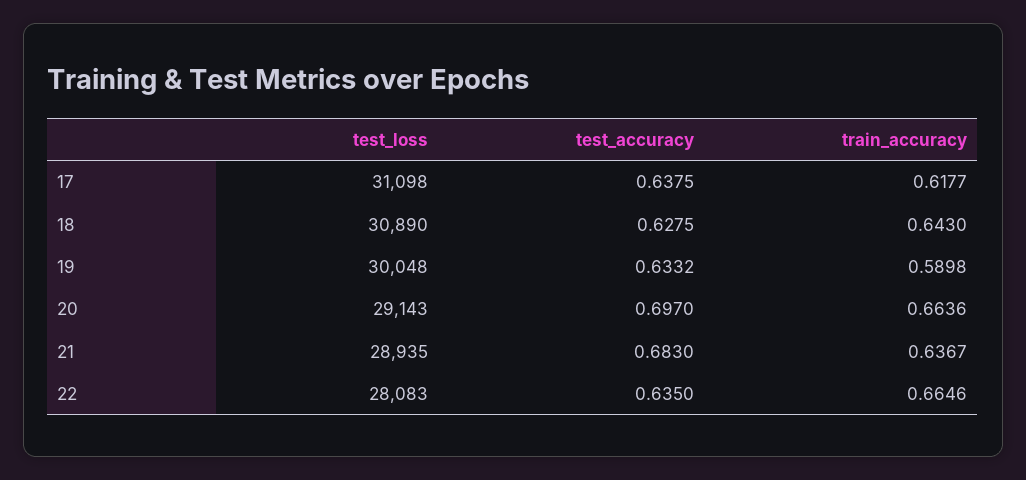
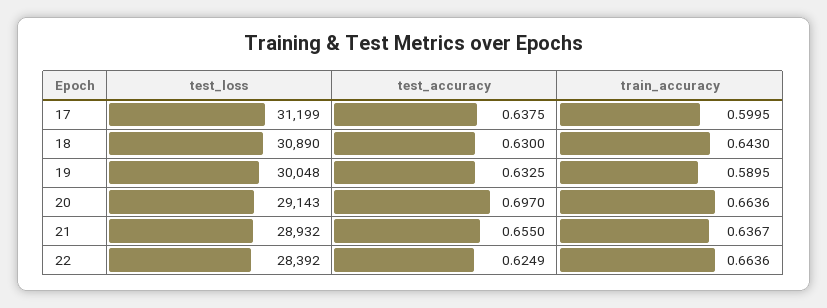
test_loss, 17: 31098 -> 31199
train_accuracy, 17: 0.6177 -> 0.5995
test_accuracy, 18: 0.6275 -> 0.63
test_accuracy, 19: 0.6332 -> 0.6325
train_accuracy, 19: 0.5898 -> 0.5895
test_loss, 21: 28935 -> 28932
test_accuracy, 21: 0.683 -> 0.655
test_loss, 22: 28083 -> 28392
test_accuracy, 22: 0.635 -> 0.6249
train_accuracy, 22: 0.6646 -> 0.6636

